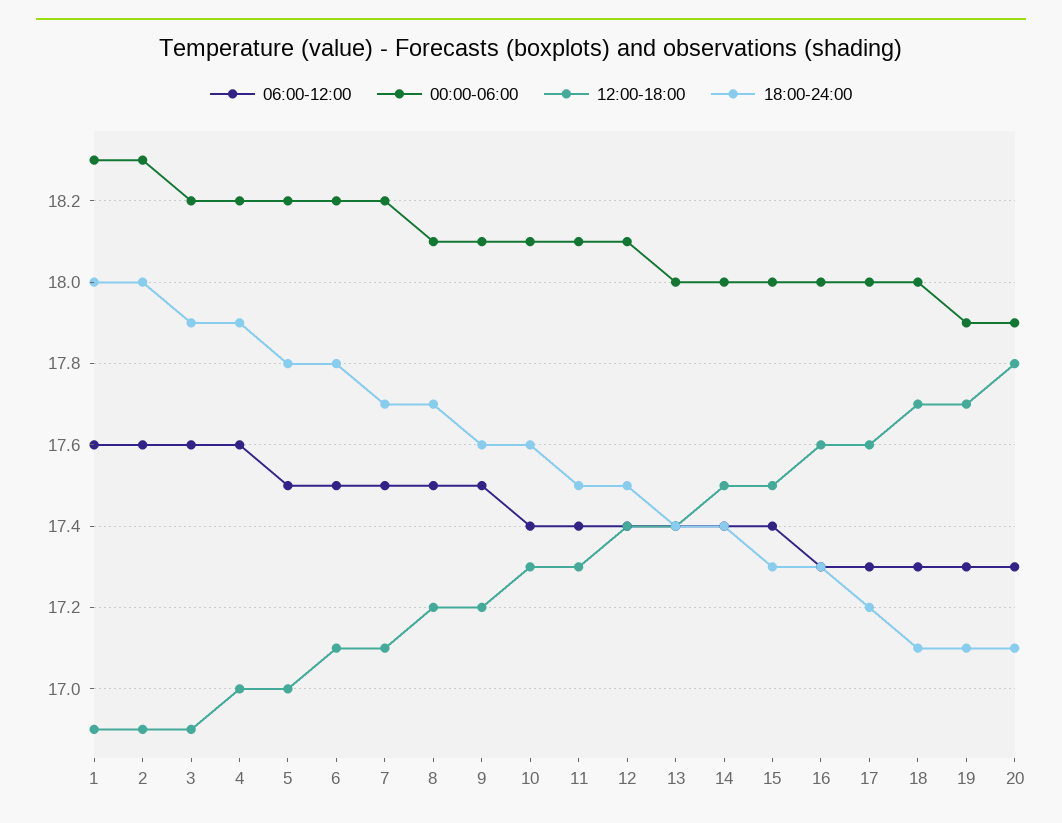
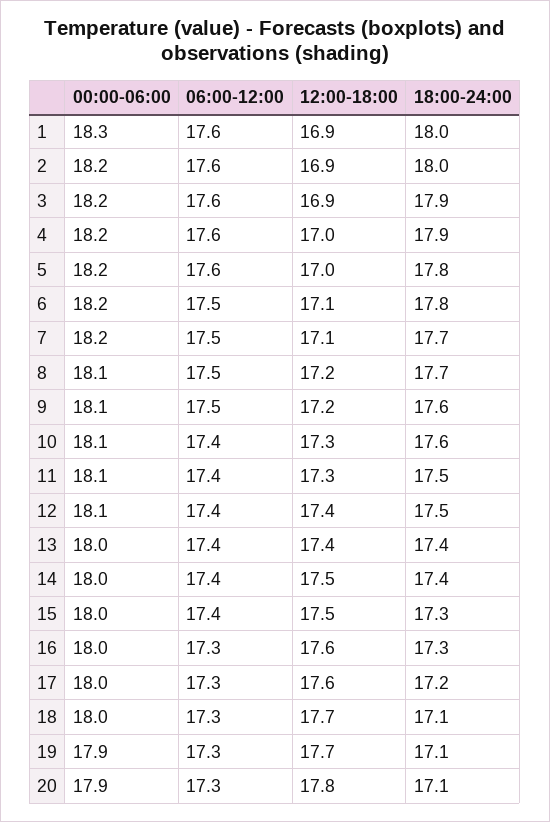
00:00-06:00, 2: 18.3 -> 18.2
06:00-12:00, 5: 17.5 -> 17.6

